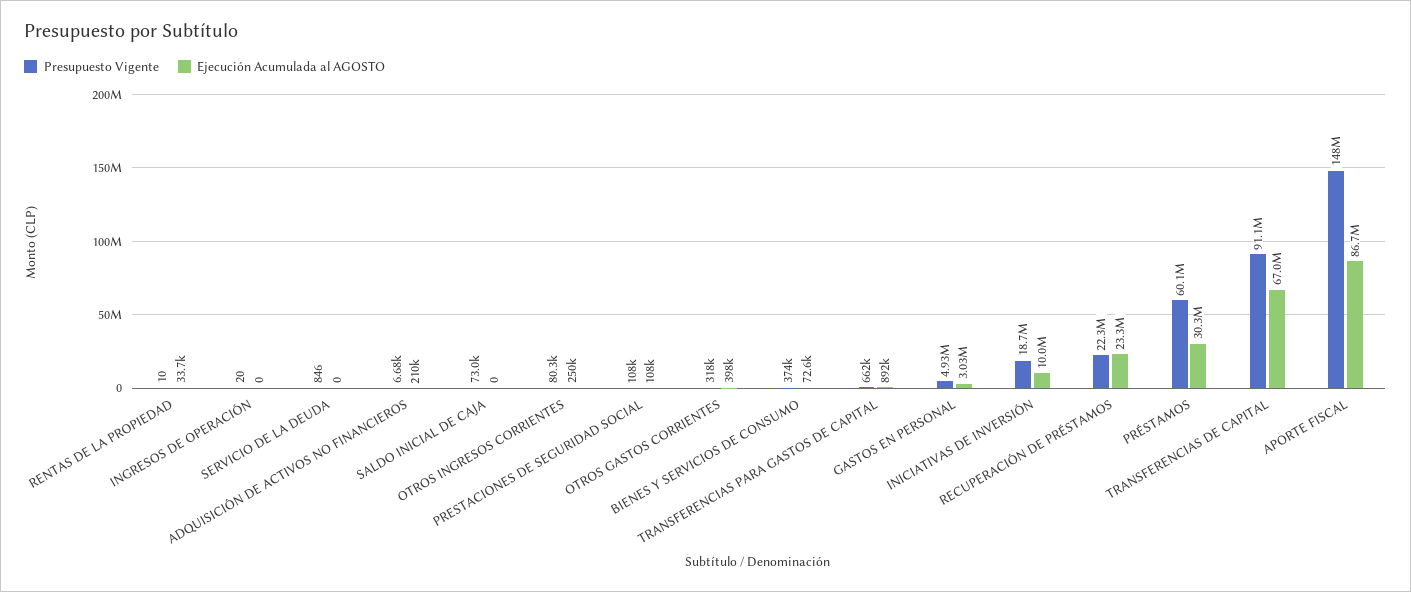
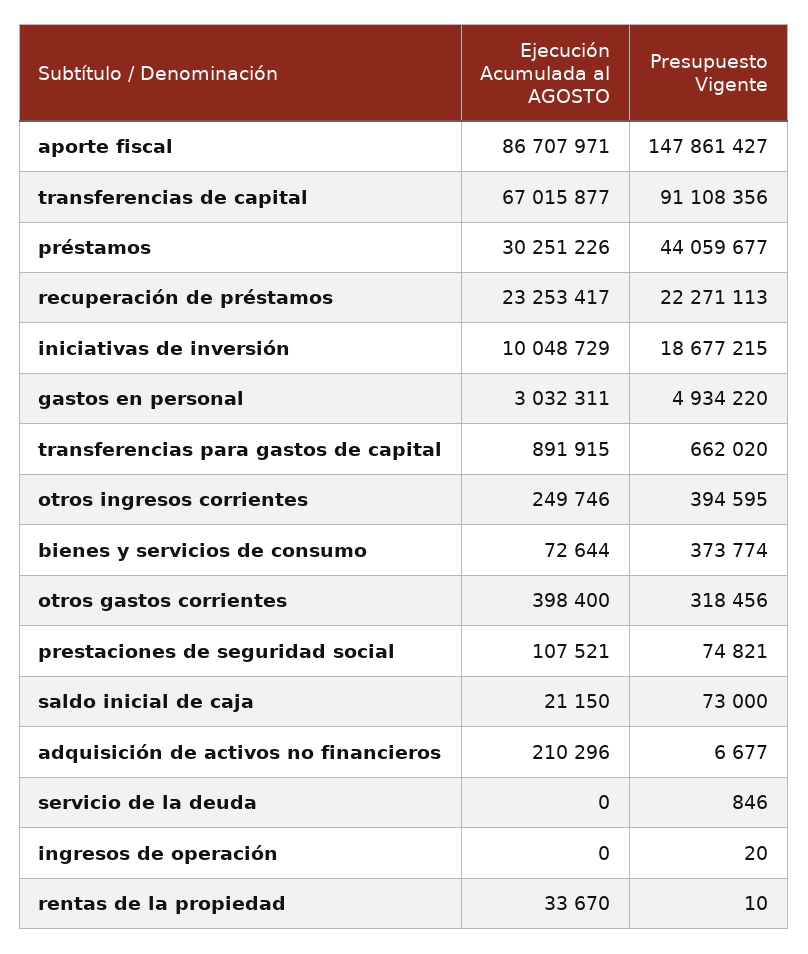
Ejecución Acumulada al AGOSTO, SALDO INICIAL DE CAJA: 0 -> 21150
Presupuesto Vigente, OTROS INGRESOS CORRIENTES: 80300 -> 394595
Presupuesto Vigente, PRESTACIONES DE SEGURIDAD SOCIAL: 108000 -> 74821
Presupuesto Vigente, PRÉSTAMOS: 60100000 -> 44059677

